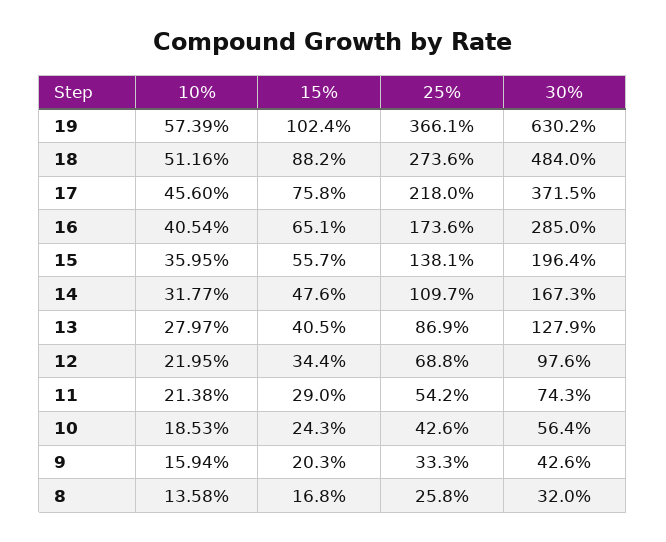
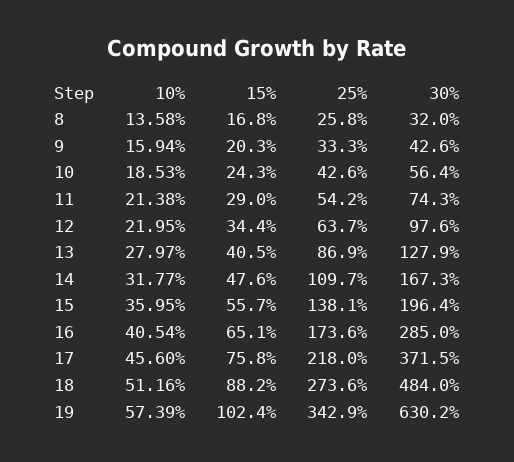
25%, 19: 366.1 -> 342.9
25%, 12: 68.8 -> 63.7

